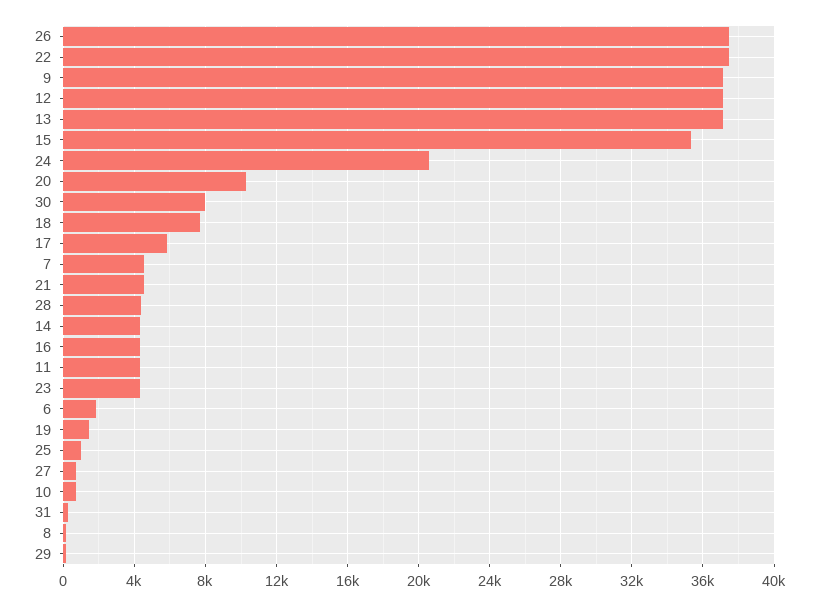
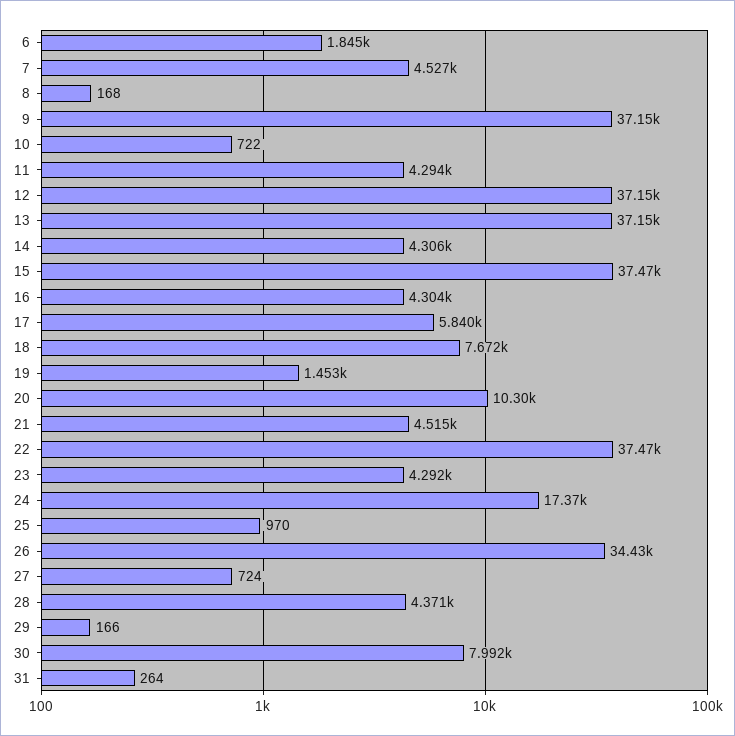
26: 37500 -> 34430
15: 35500 -> 37470
24: 20500 -> 17370

